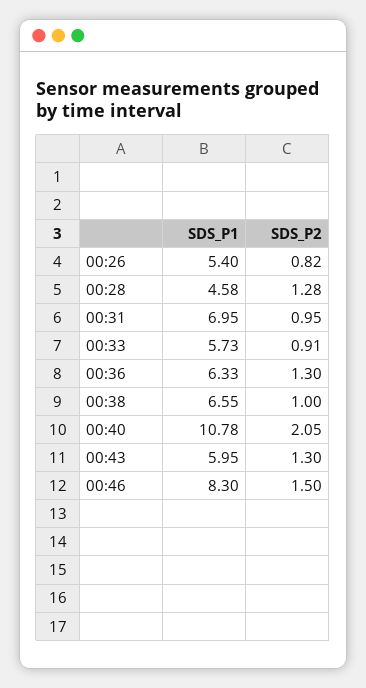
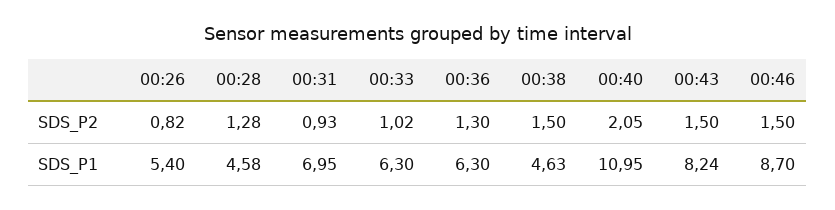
SDS_P2, 00:31: 0.95 -> 0.93
SDS_P1, 00:33: 5.73 -> 6.3
SDS_P2, 00:33: 0.91 -> 1.02
SDS_P1, 00:36: 6.33 -> 6.3
SDS_P1, 00:38: 6.55 -> 4.63
SDS_P2, 00:38: 1 -> 1.5
SDS_P1, 00:40: 10.78 -> 10.95
SDS_P1, 00:43: 5.95 -> 8.24
SDS_P2, 00:43: 1.3 -> 1.5
SDS_P1, 00:46: 8.3 -> 8.7

